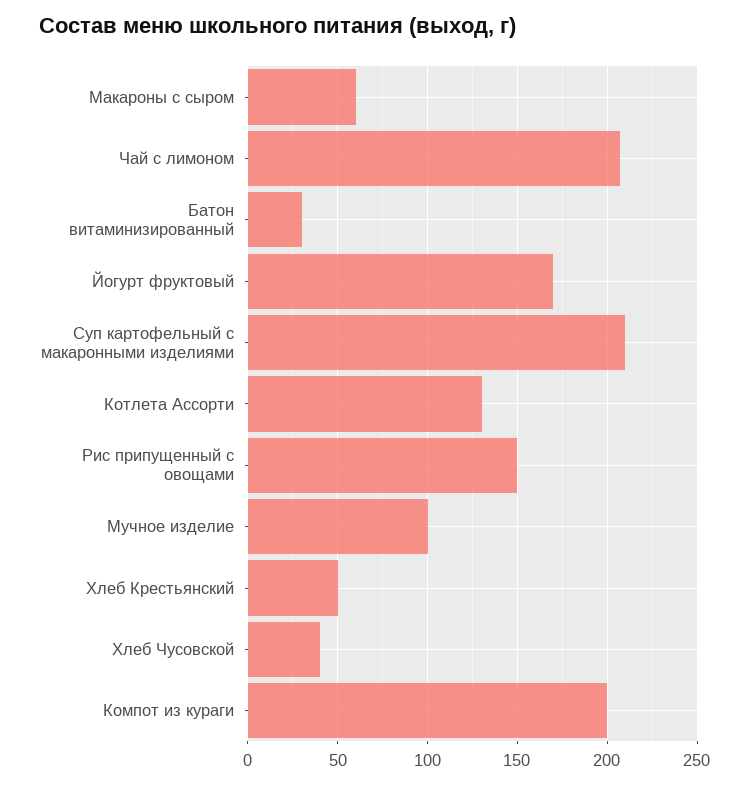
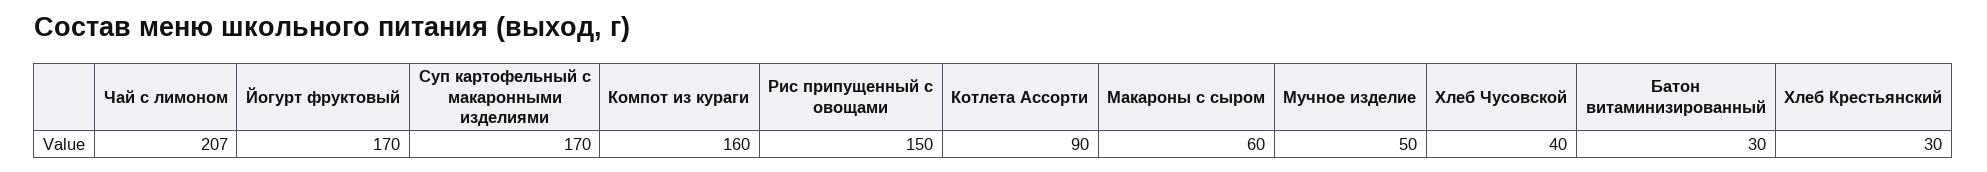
Суп картофельный с макаронными изделиями: 210 -> 170
Котлета Ассорти: 130 -> 90
Мучное изделие: 100 -> 50
Хлеб Крестьянский: 50 -> 30
Компот из кураги: 200 -> 160

